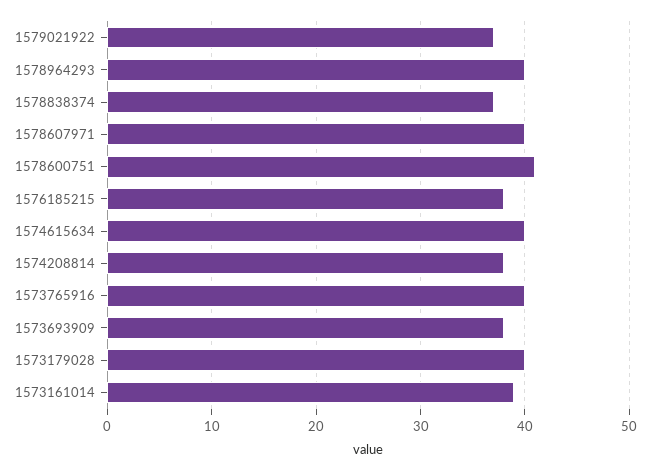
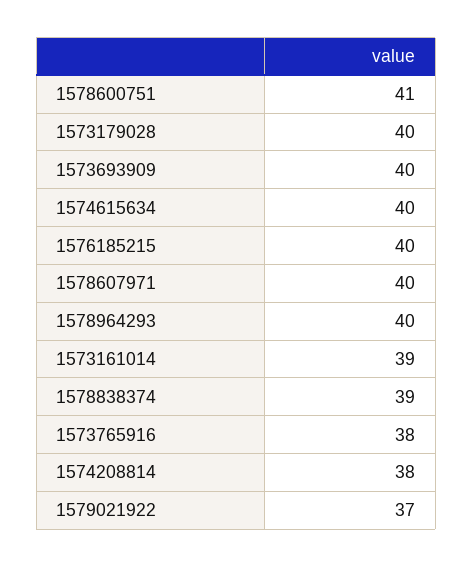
1578838374: 37 -> 39
1576185215: 38 -> 40
1573765916: 40 -> 38
1573693909: 38 -> 40

